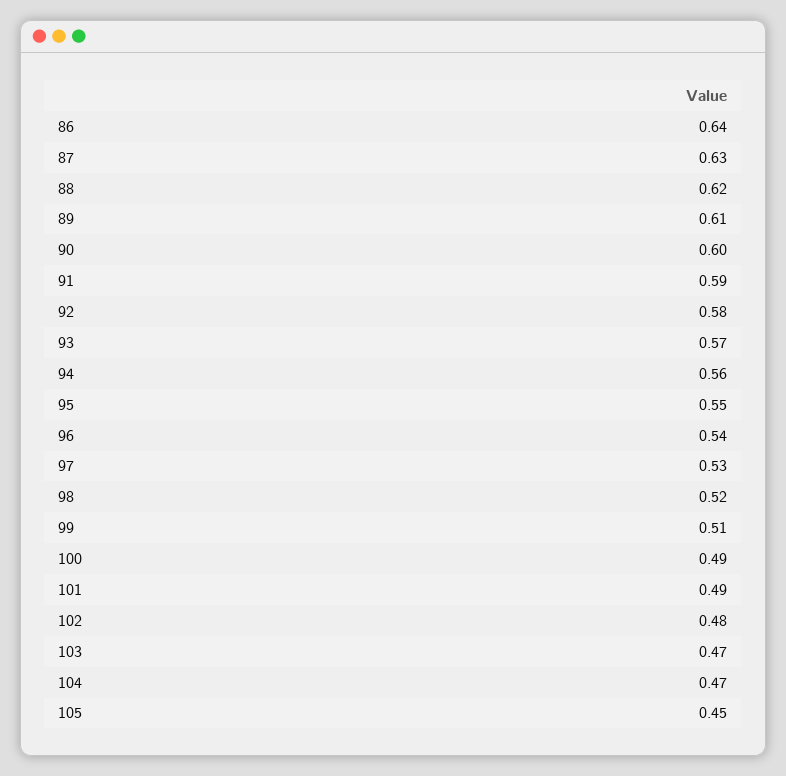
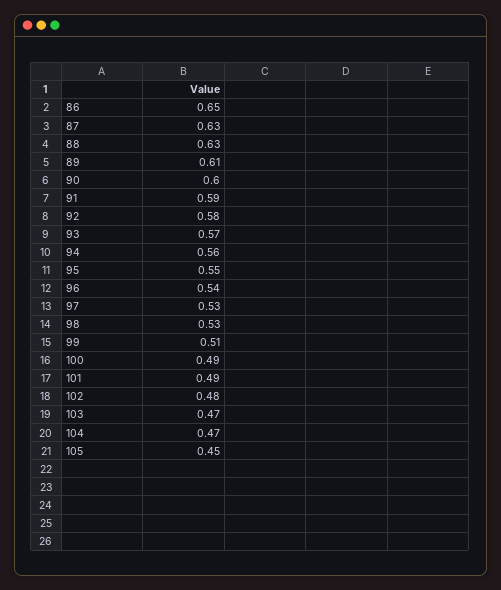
86: 0.64 -> 0.65
88: 0.62 -> 0.63
98: 0.52 -> 0.53

